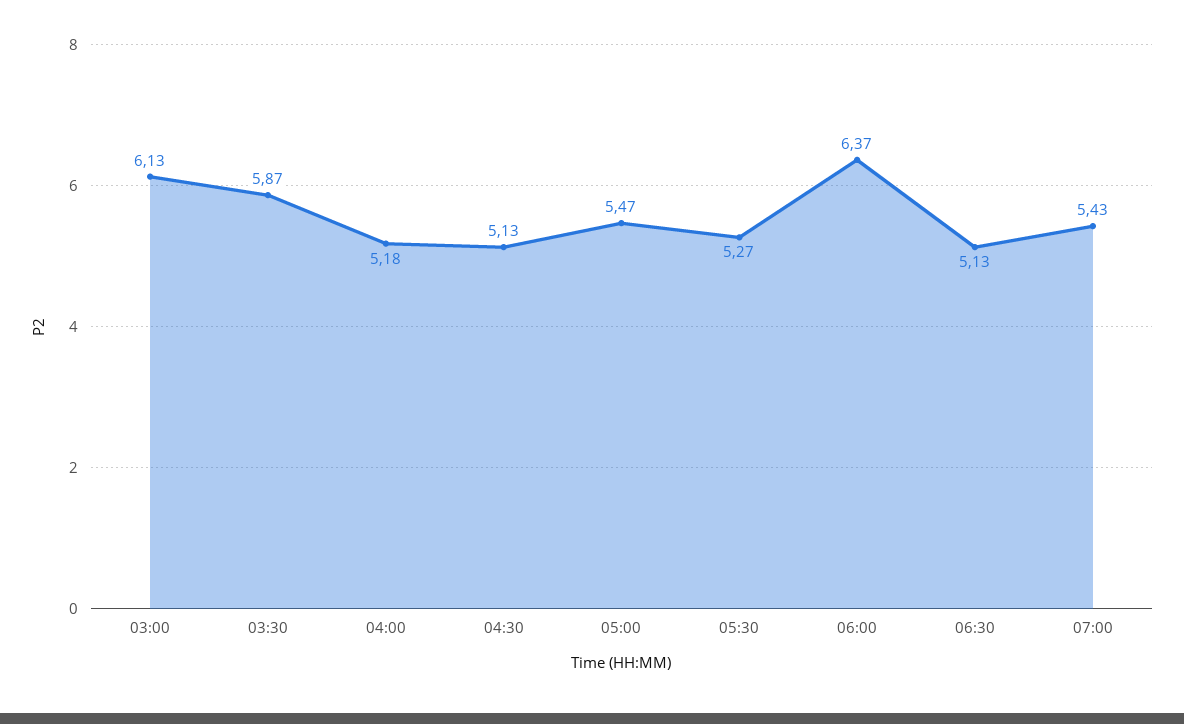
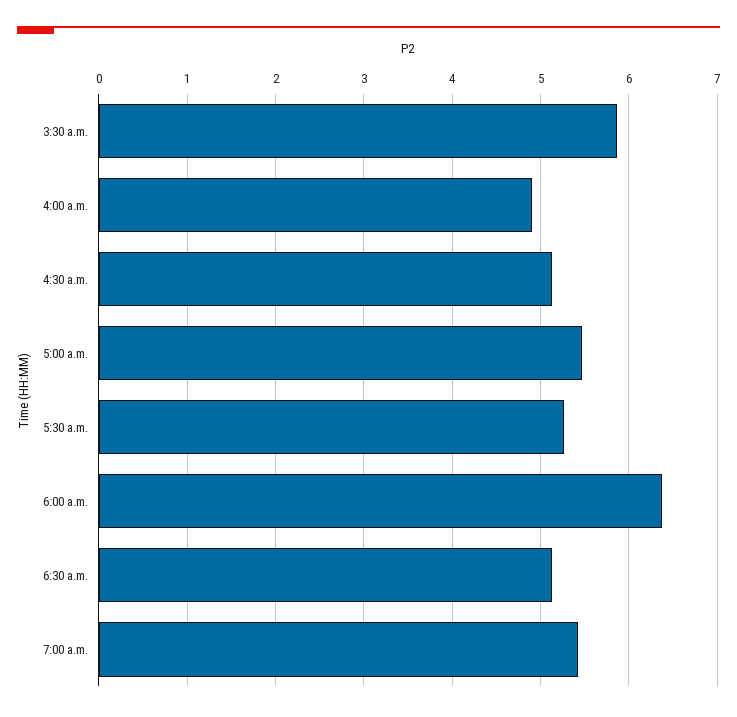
03:00: 6.13 -> none
04:00: 5.18 -> 4.9

